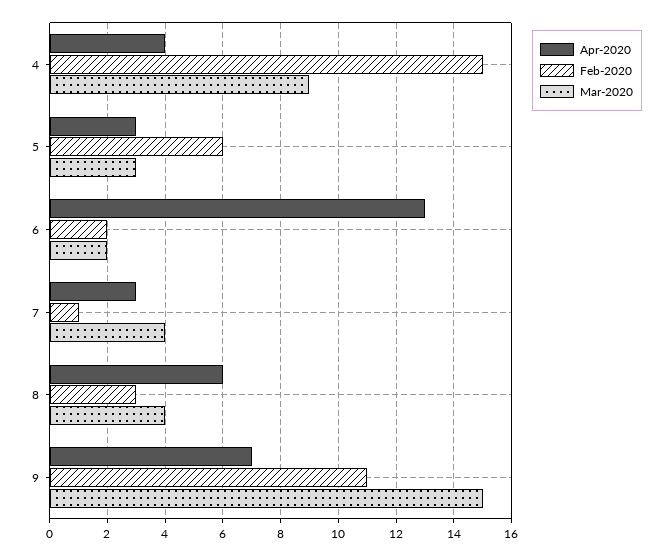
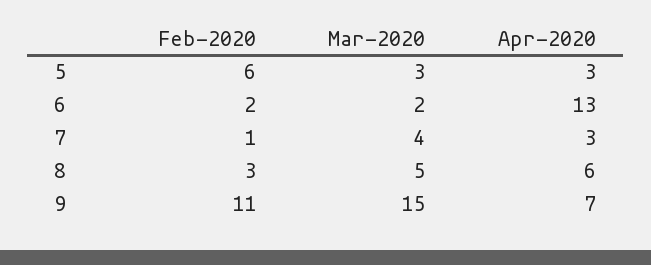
Apr-2020, 4: 4 -> none
Feb-2020, 4: 15 -> none
Mar-2020, 4: 9 -> none
Mar-2020, 8: 4 -> 5

